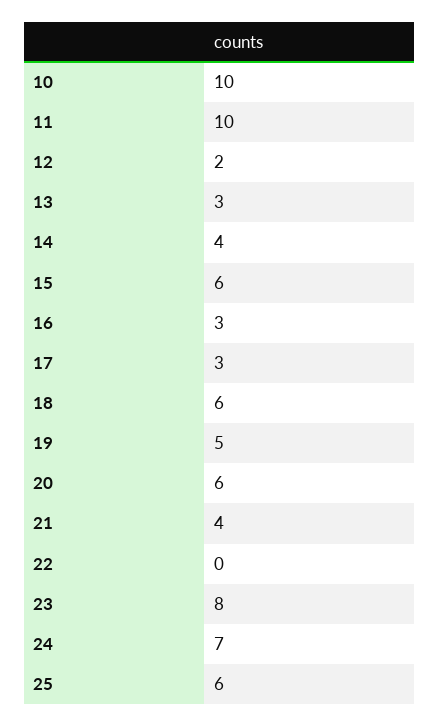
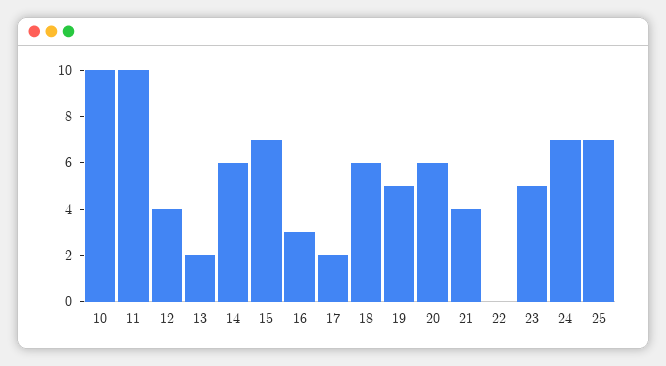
12: 2 -> 4
13: 3 -> 2
14: 4 -> 6
15: 6 -> 7
17: 3 -> 2
23: 8 -> 5
25: 6 -> 7

